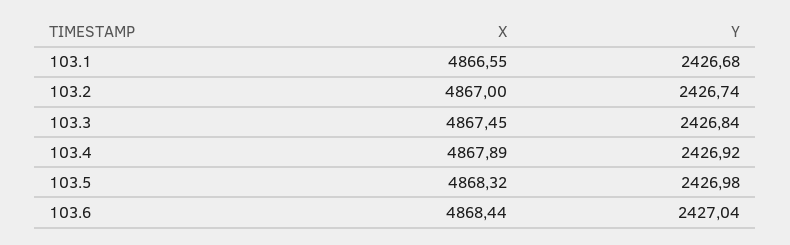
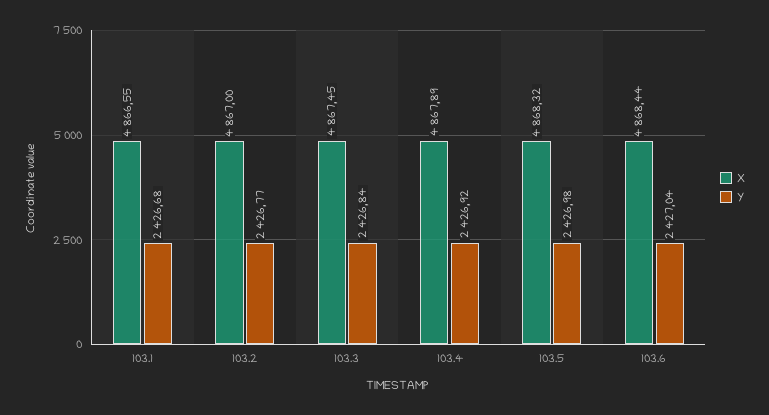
Y, 103.2: 2426.74 -> 2426.77

